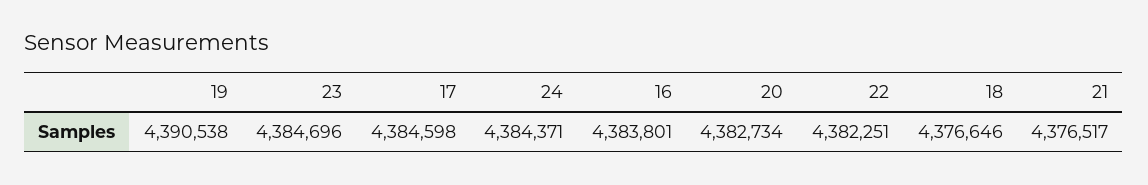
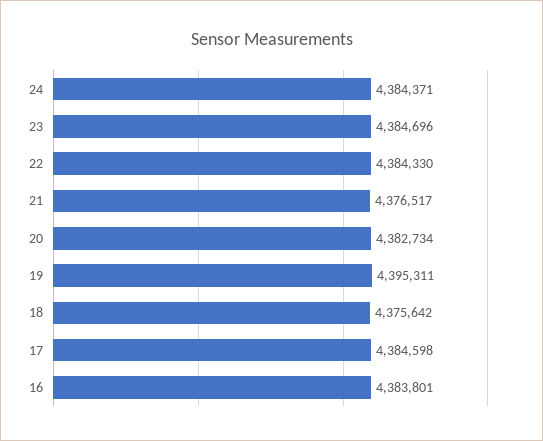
19: 4390538 -> 4395311
22: 4382251 -> 4384330
18: 4376646 -> 4375642

